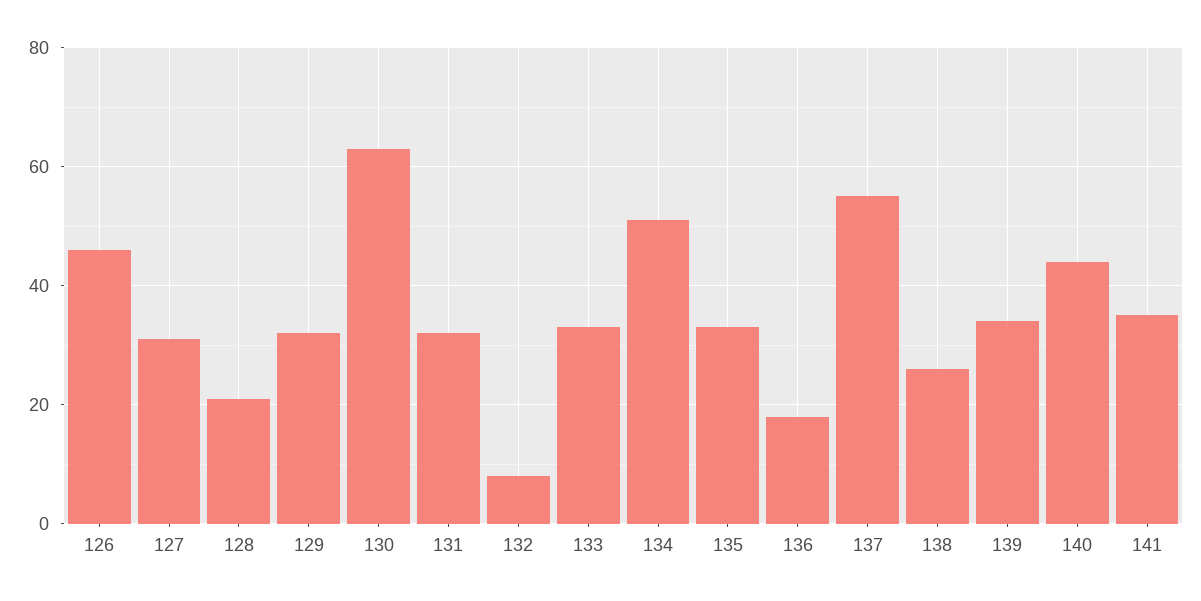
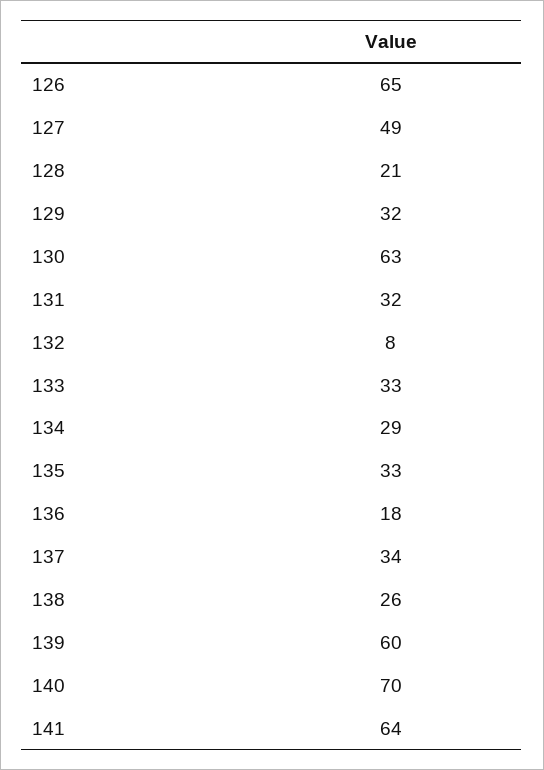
126: 45 -> 65
127: 30 -> 49
134: 50 -> 29
137: 55 -> 34
139: 35 -> 60
140: 45 -> 70
141: 35 -> 64

